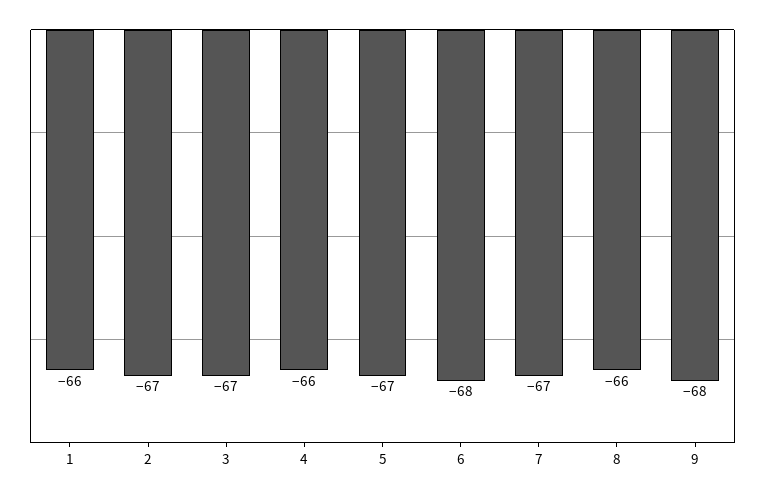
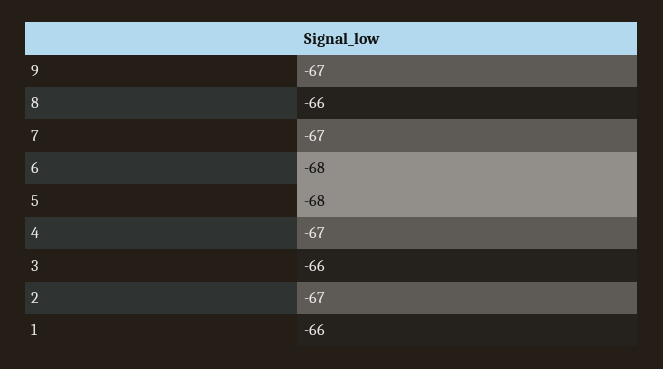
3: -67 -> -66
4: -66 -> -67
5: -67 -> -68
9: -68 -> -67

